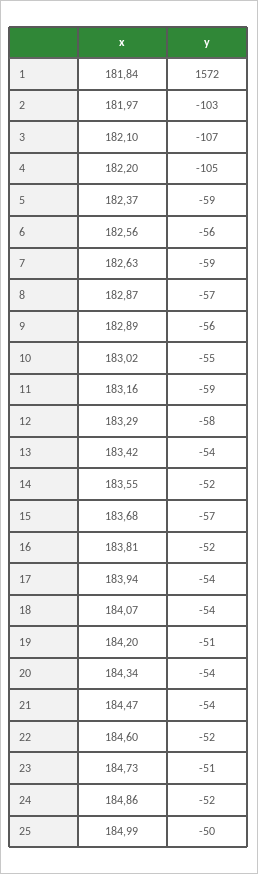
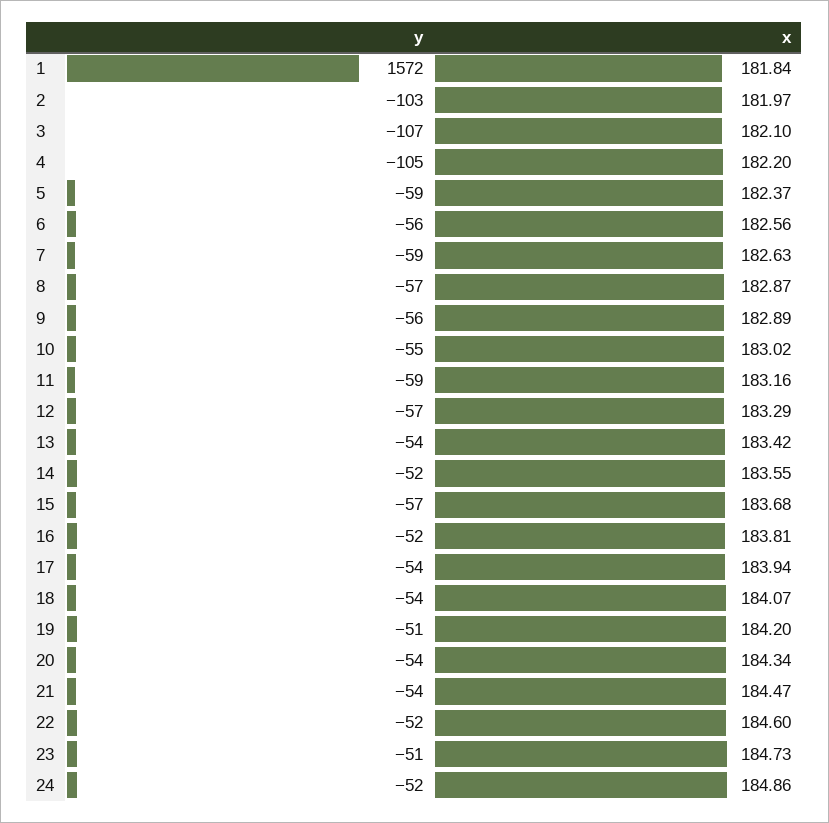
y, 12: -58 -> -57
x, 25: 184.99 -> none
y, 25: -50 -> none

